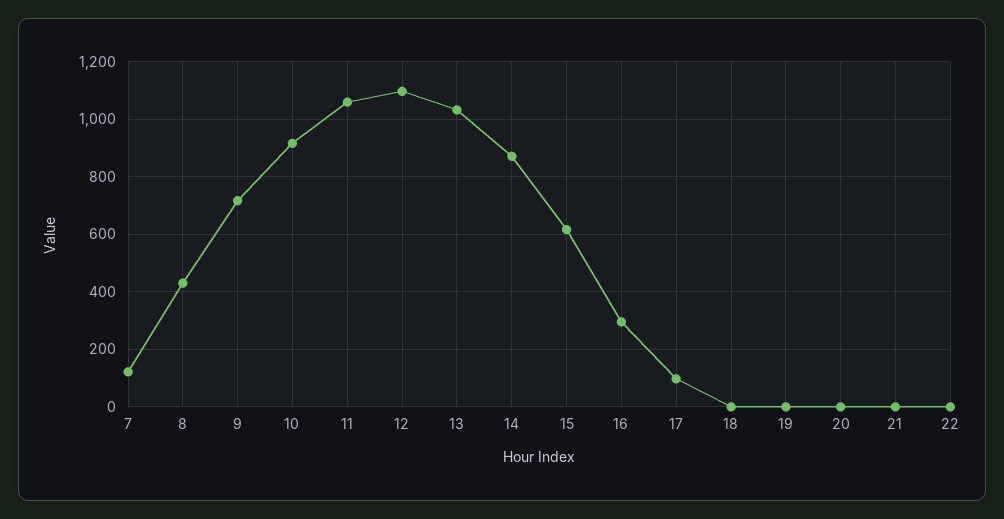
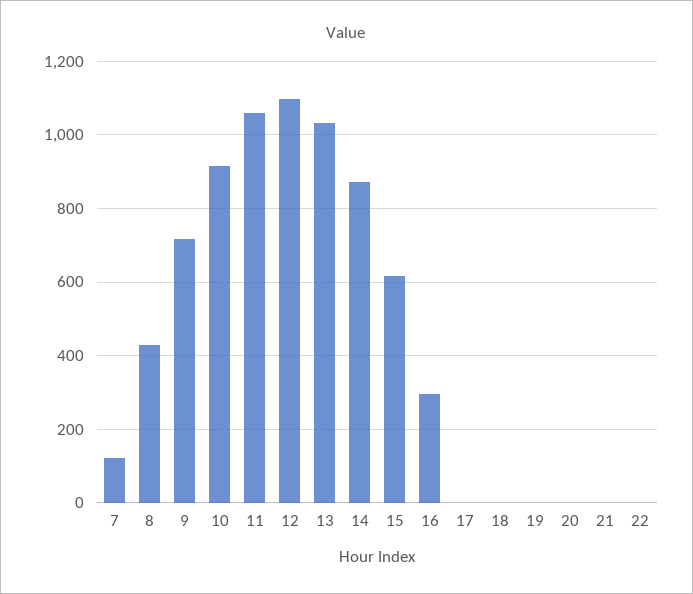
17: 100 -> 0

